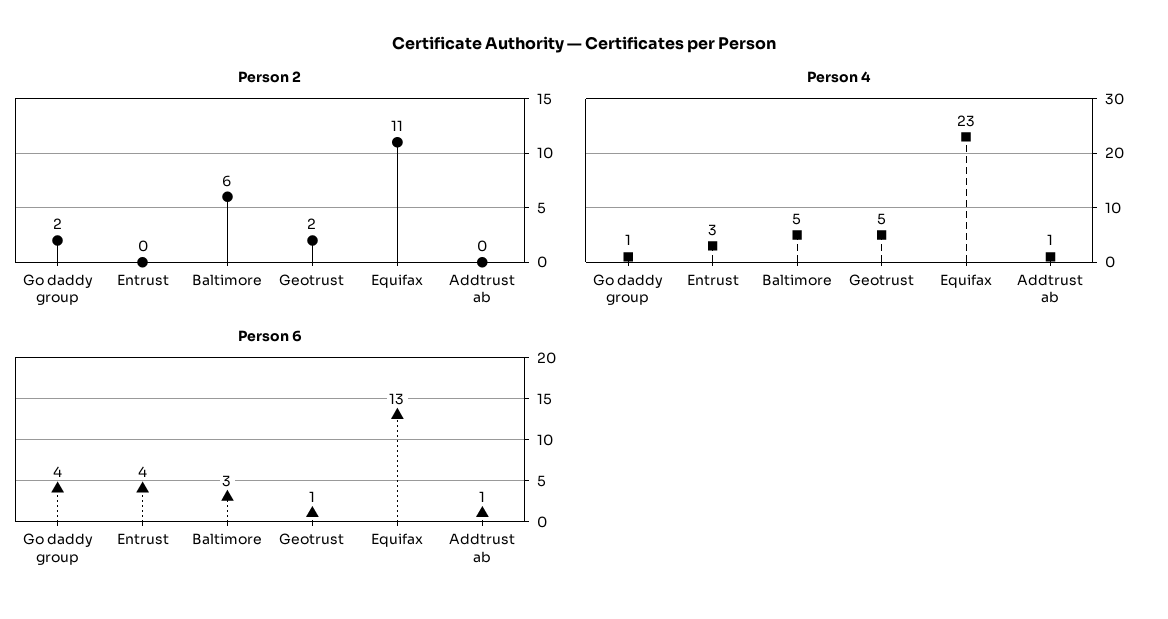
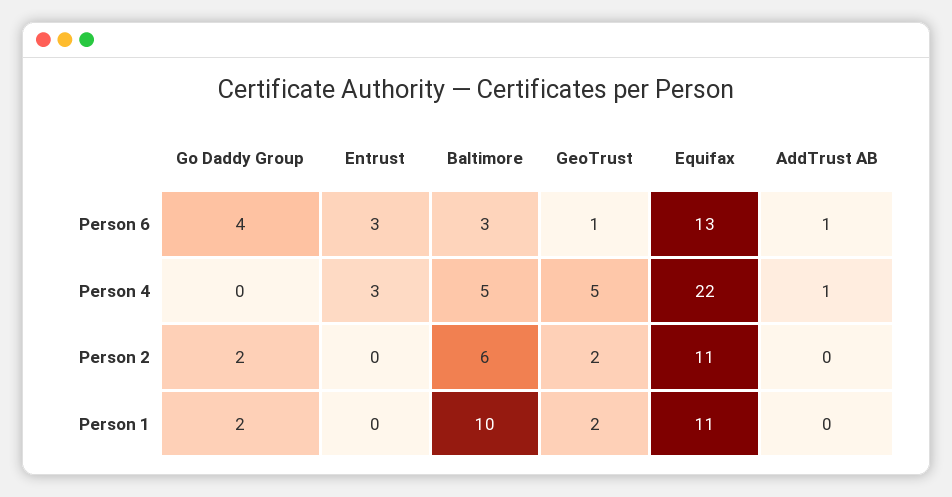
Person 4, Go daddy group: 1 -> 0
Person 4, Equifax: 23 -> 22
Person 6, Entrust: 4 -> 3
Person 1, Go daddy group: none -> 2
Person 1, Entrust: none -> 0
Person 1, Baltimore: none -> 10
Person 1, Geotrust: none -> 2
Person 1, Equifax: none -> 11
Person 1, Addtrust ab: none -> 0

